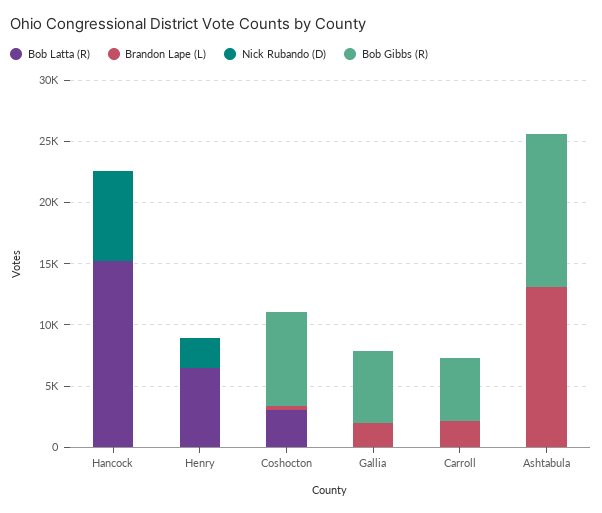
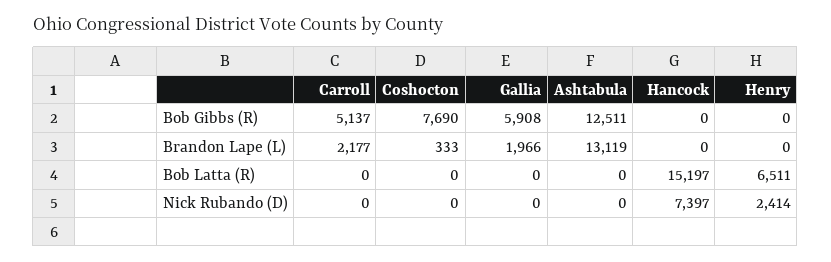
Bob Latta (R), Coshocton: 3000 -> 0

